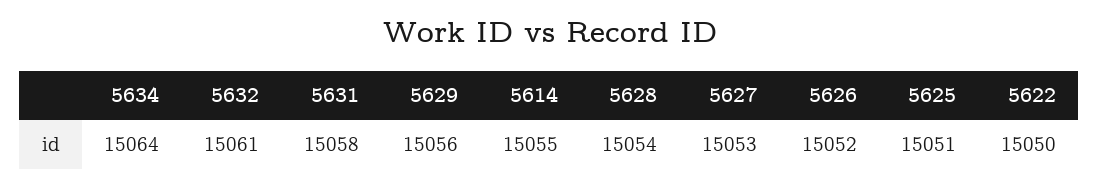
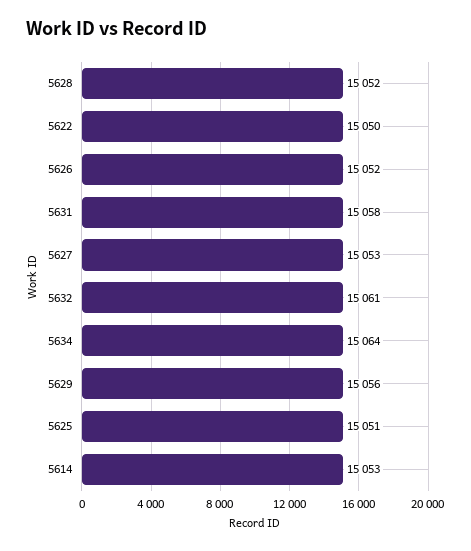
5614: 15055 -> 15053
5628: 15054 -> 15052

